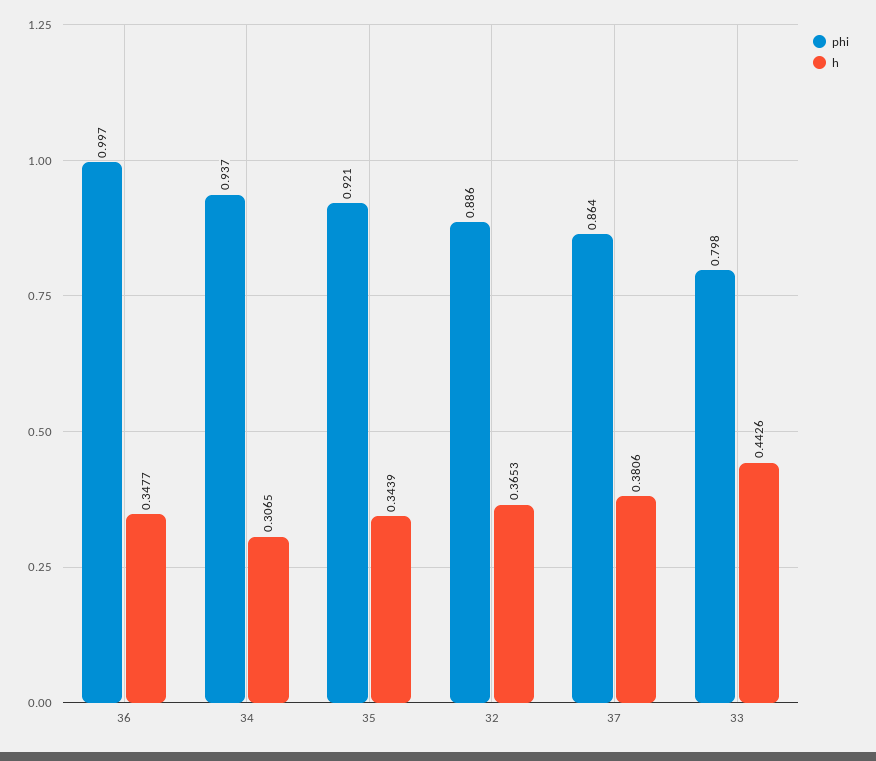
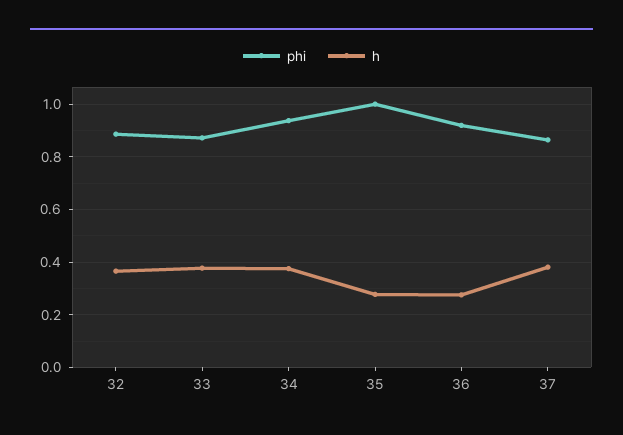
phi, 36: 0.997 -> 0.925
h, 36: 0.3477 -> 0.275
h, 34: 0.3065 -> 0.375
phi, 35: 0.921 -> 1
h, 35: 0.3439 -> 0.275
phi, 33: 0.798 -> 0.875
h, 33: 0.4426 -> 0.375

